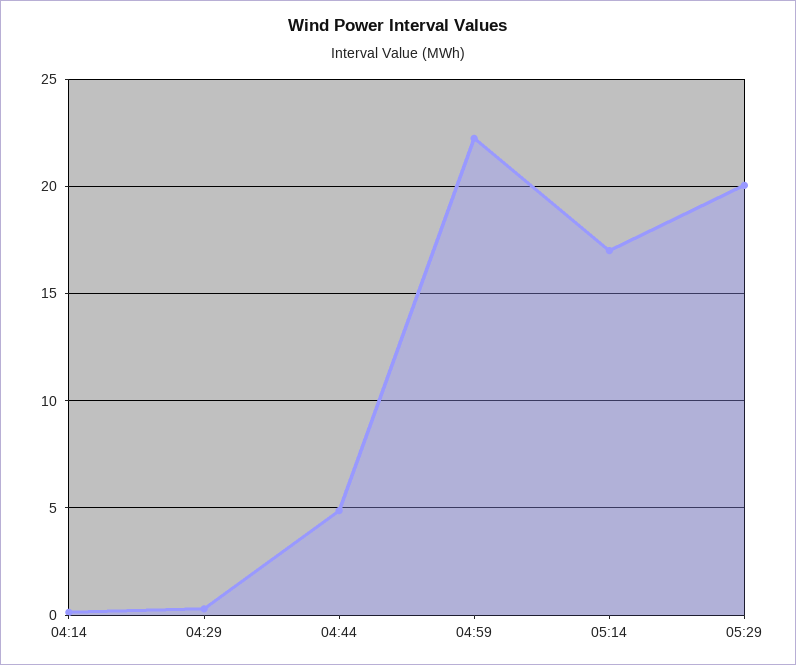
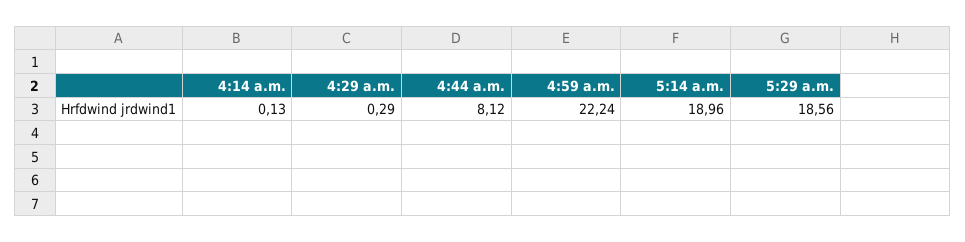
04:44: 5 -> 8.12
05:14: 17 -> 18.96
05:29: 20 -> 18.56

